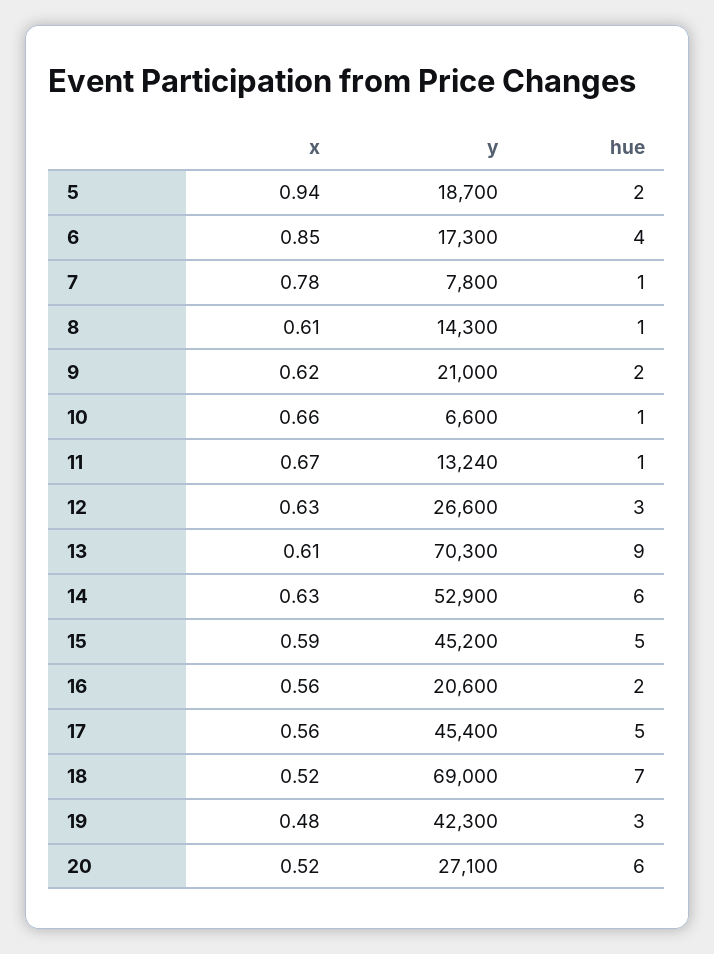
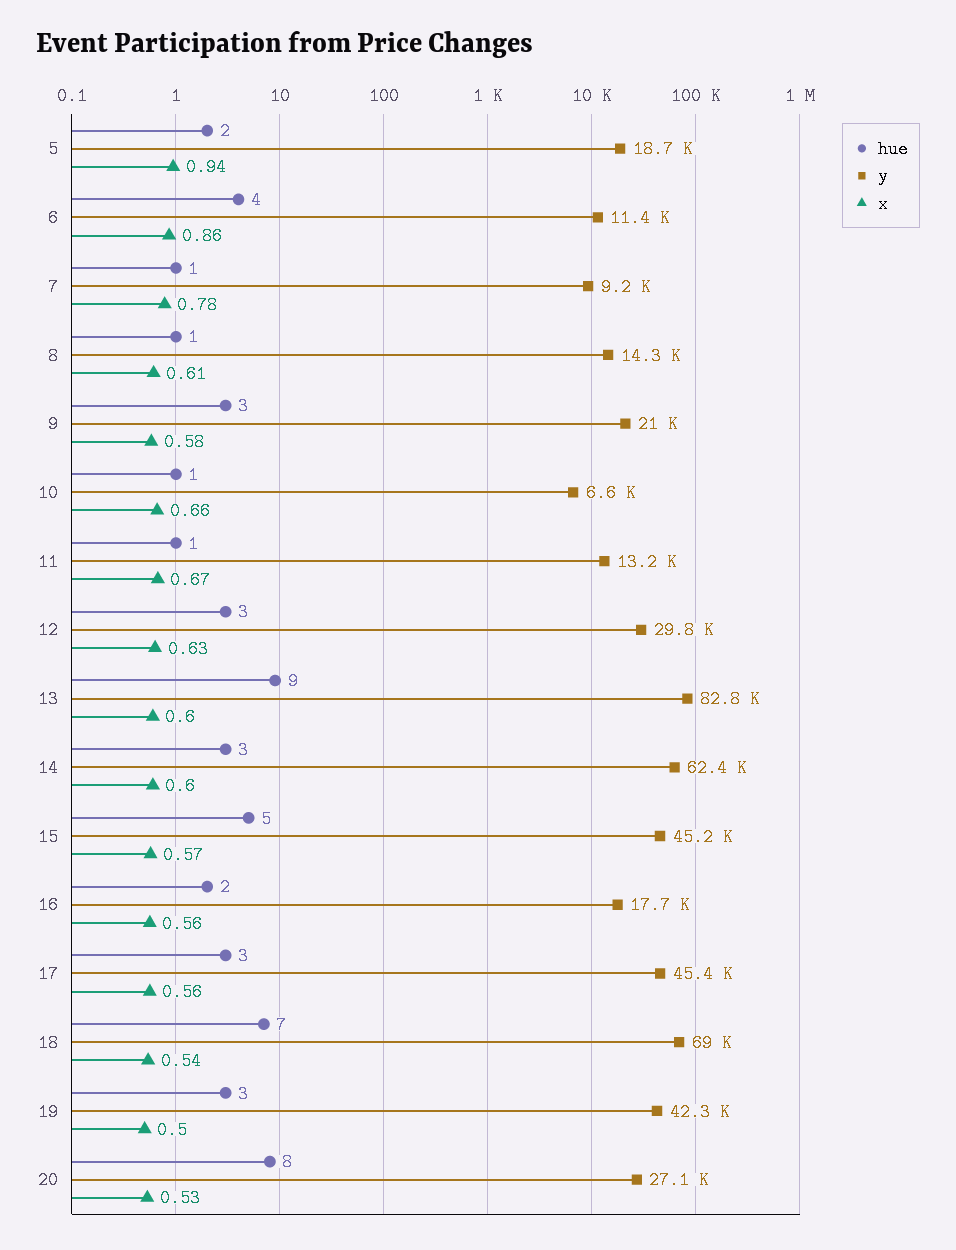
x, 6: 0.85 -> 0.86
y, 6: 17300 -> 11400
y, 7: 7800 -> 9200
x, 9: 0.62 -> 0.58
hue, 9: 2 -> 3
y, 12: 26600 -> 29800
x, 13: 0.61 -> 0.6
y, 13: 70300 -> 82800
x, 14: 0.63 -> 0.6
y, 14: 52900 -> 62400
hue, 14: 6 -> 3
x, 15: 0.59 -> 0.57
y, 16: 20600 -> 17700
hue, 17: 5 -> 3
x, 18: 0.52 -> 0.54
x, 19: 0.48 -> 0.5
x, 20: 0.52 -> 0.53
hue, 20: 6 -> 8

